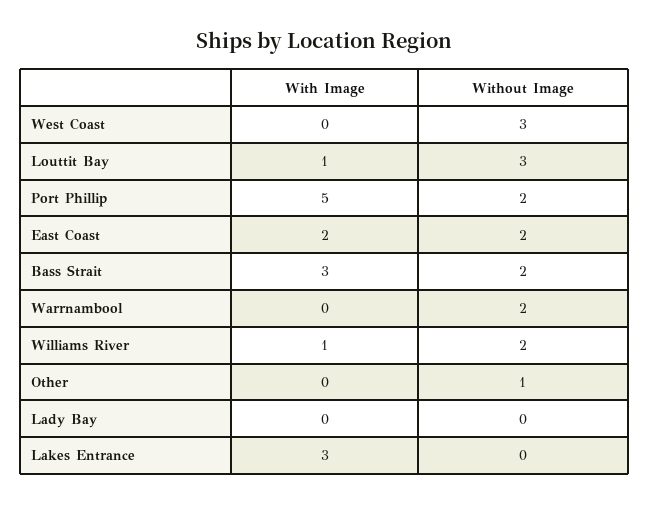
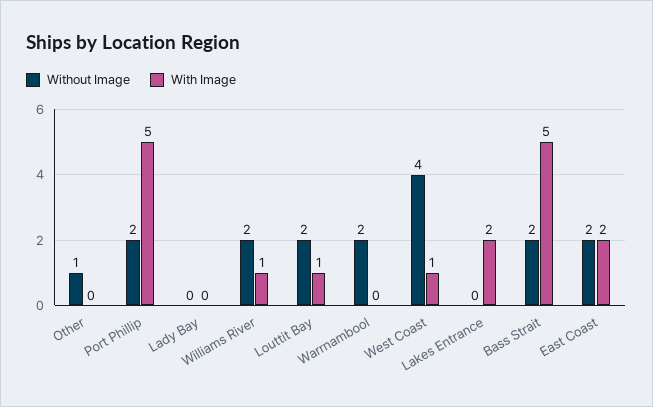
With Image, West Coast: 0 -> 1
Without Image, West Coast: 3 -> 4
Without Image, Louttit Bay: 3 -> 2
With Image, Bass Strait: 3 -> 5
With Image, Lakes Entrance: 3 -> 2

